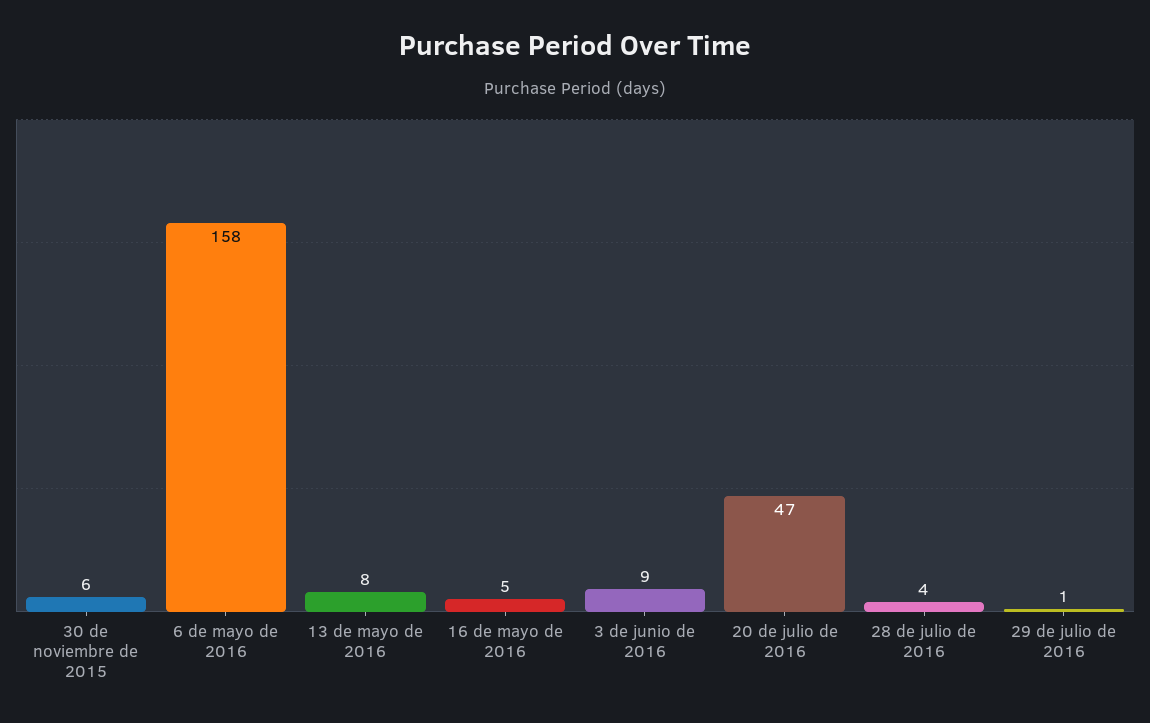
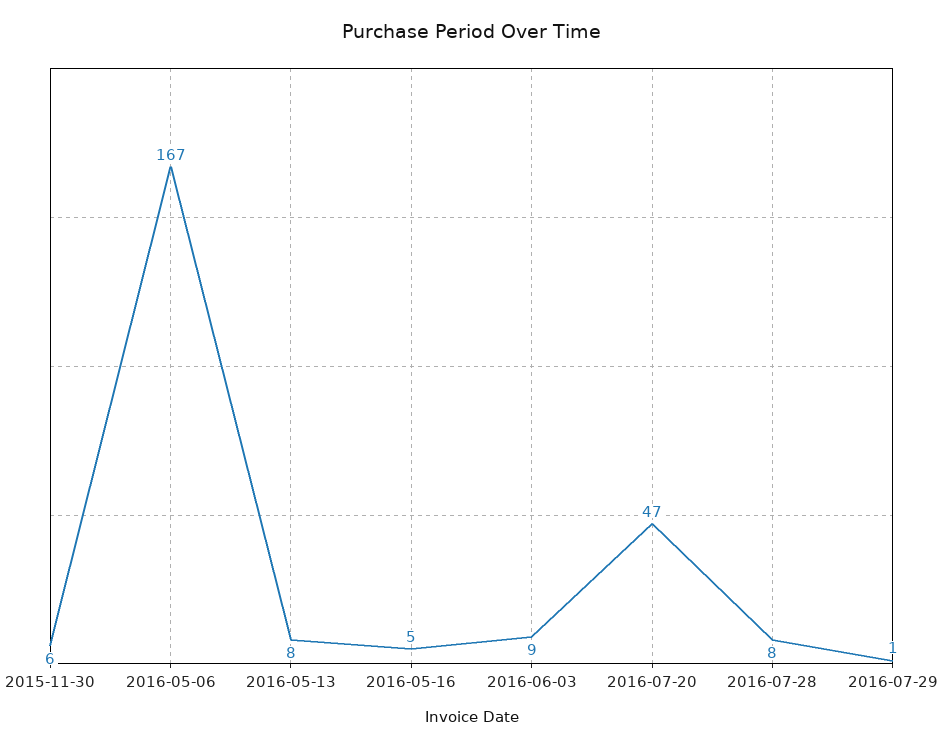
6 de mayo de 2016: 158 -> 167
28 de julio de 2016: 4 -> 8

